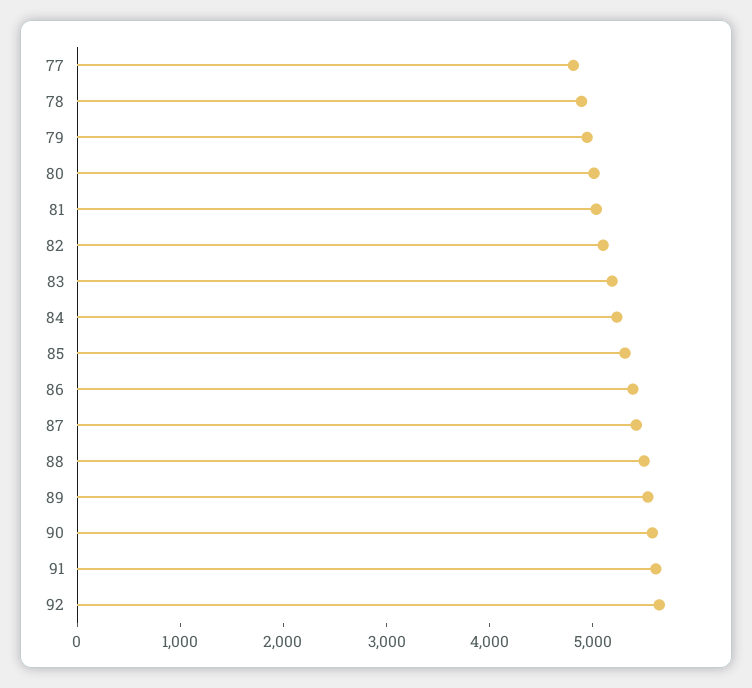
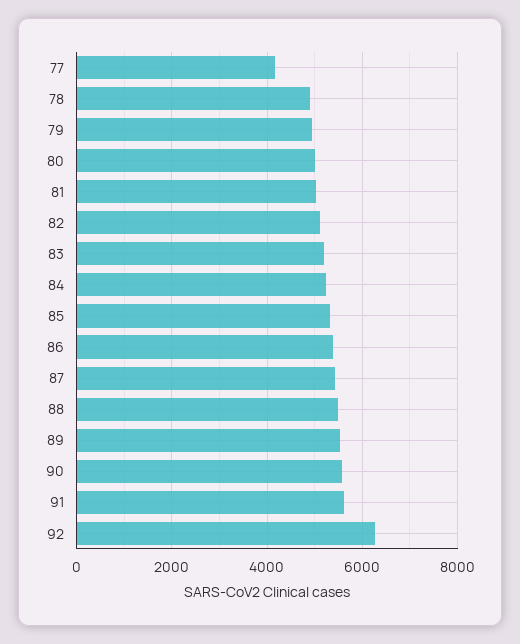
77: 4800 -> 4200
92: 5600 -> 6200

